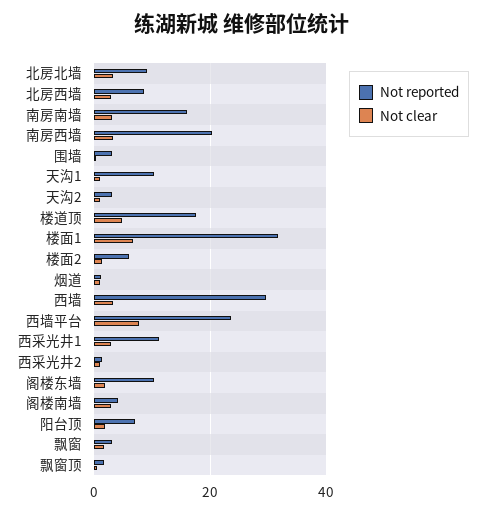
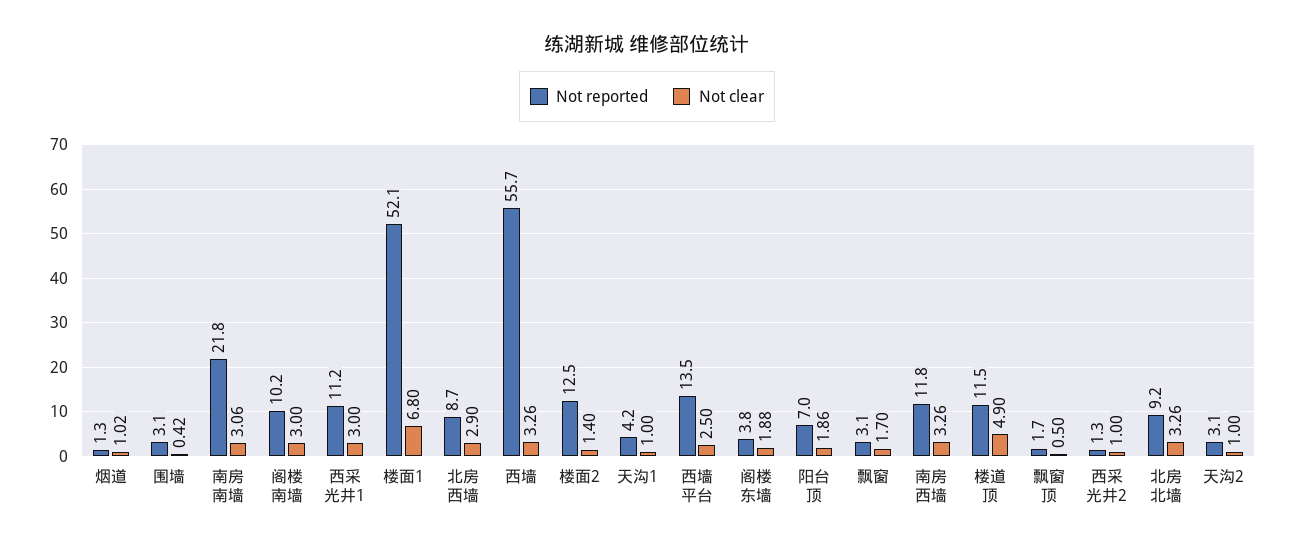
Not reported, 南房南墙: 16 -> 21.8
Not reported, 南房西墙: 20 -> 11.8
Not reported, 天沟1: 10 -> 4.2
Not reported, 楼道顶: 18 -> 11.5
Not reported, 楼面1: 32 -> 52.1
Not reported, 楼面2: 6 -> 12.5
Not reported, 西墙: 30 -> 55.7
Not reported, 西墙平台: 24 -> 13.5
Not clear, 西墙平台: 8 -> 2.5
Not reported, 阁楼东墙: 10 -> 3.8
Not reported, 阁楼南墙: 4 -> 10.2

